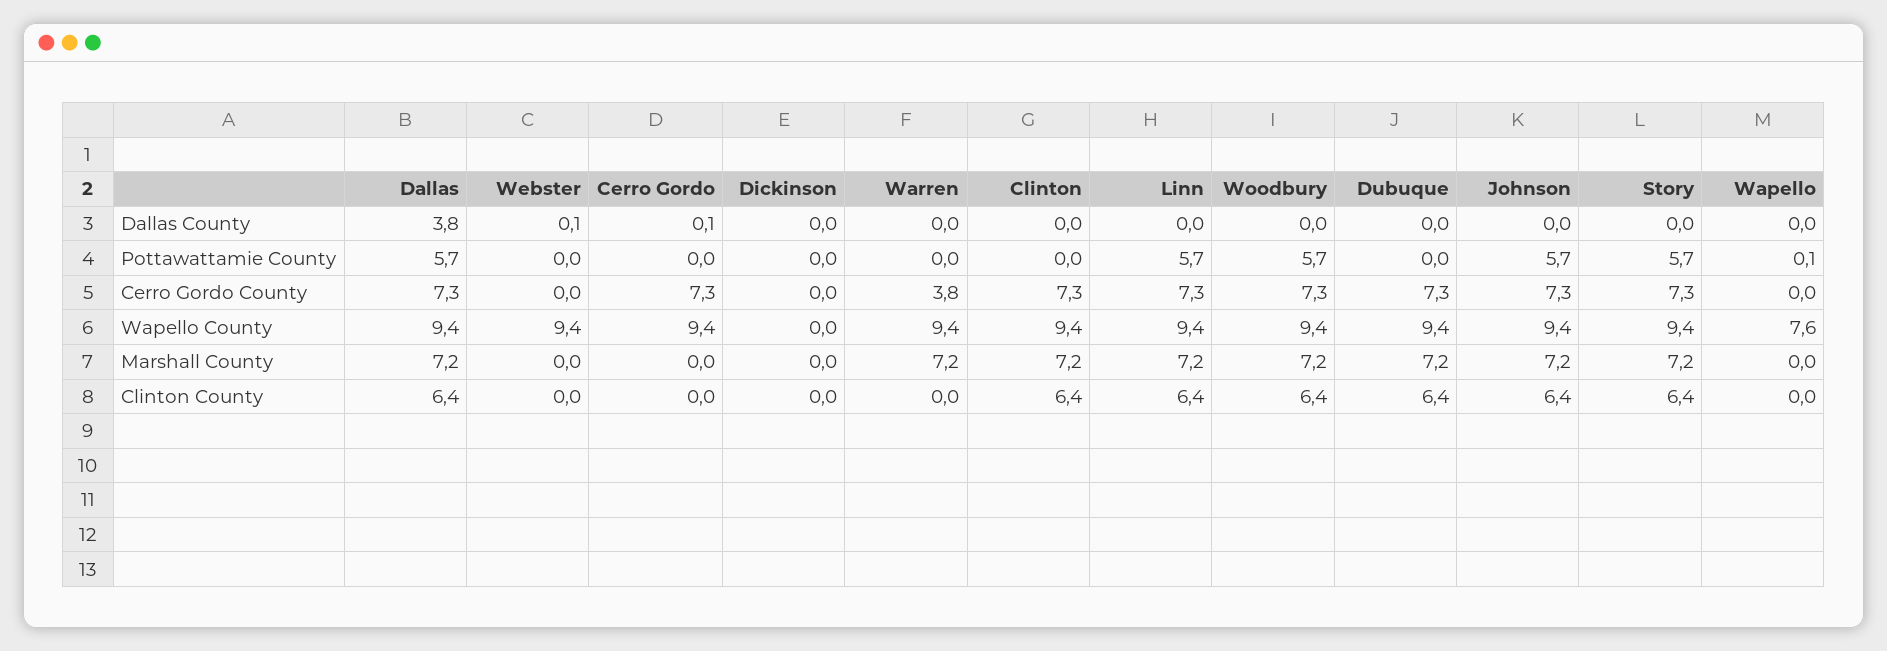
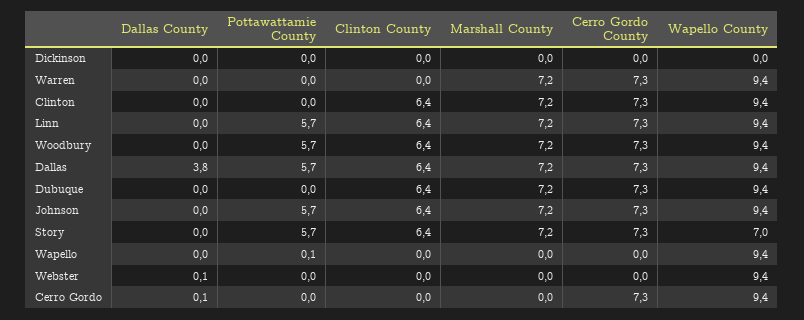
Warren, Cerro Gordo County: 3.8 -> 7.3
Story, Wapello County: 9.4 -> 7
Wapello, Wapello County: 7.6 -> 9.4

